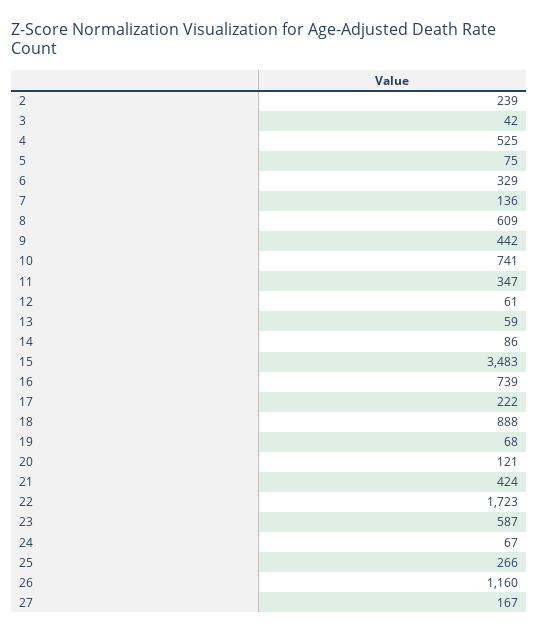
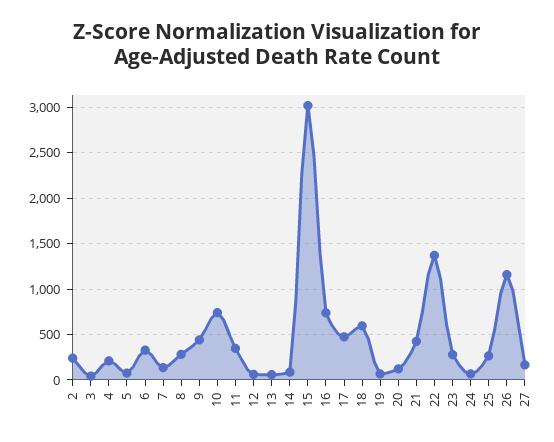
4: 525 -> 200
8: 609 -> 300
15: 3483 -> 3000
17: 222 -> 500
18: 888 -> 600
22: 1723 -> 1400
23: 587 -> 300

